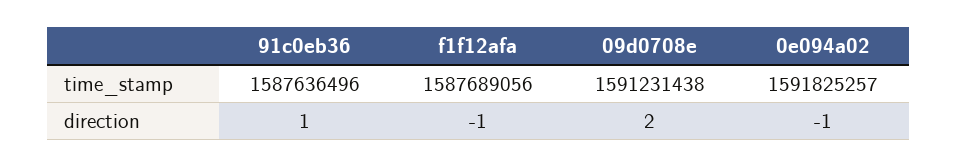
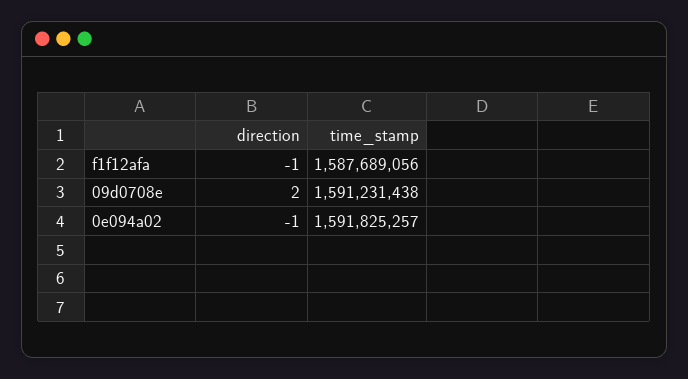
91c0eb36, time_stamp: 1587636496 -> none
91c0eb36, direction: 1 -> none

